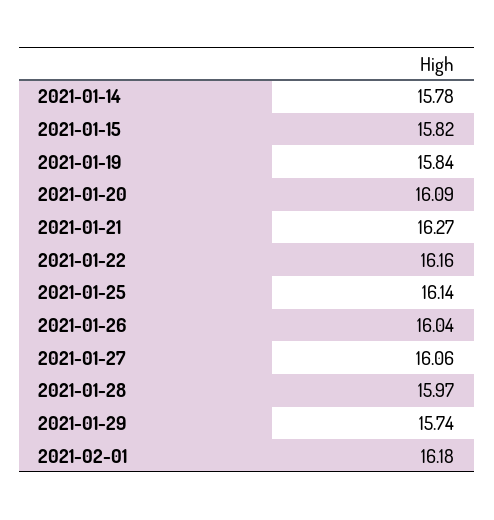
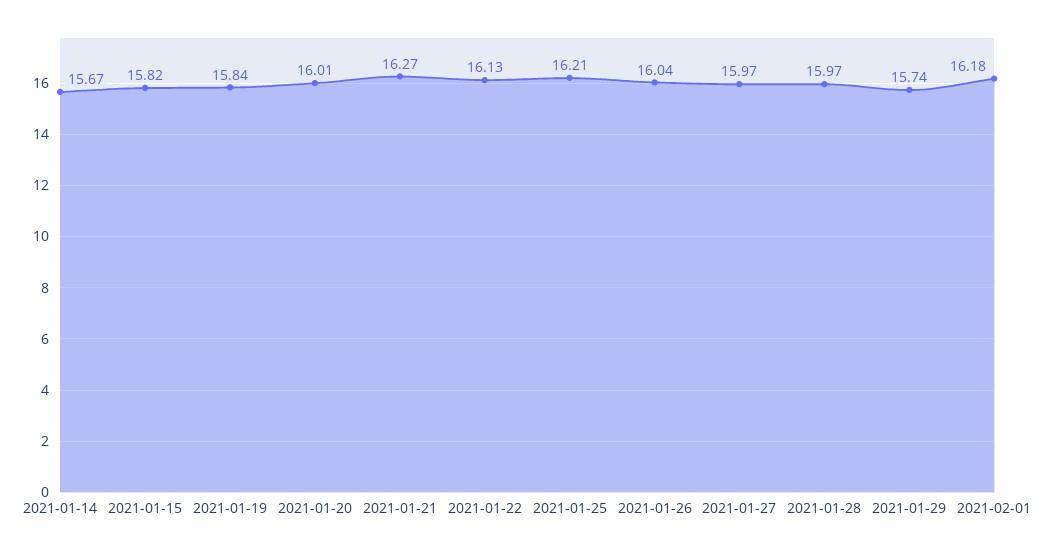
2021-01-14: 15.78 -> 15.67
2021-01-20: 16.09 -> 16.01
2021-01-22: 16.16 -> 16.13
2021-01-25: 16.14 -> 16.21
2021-01-27: 16.06 -> 15.97

